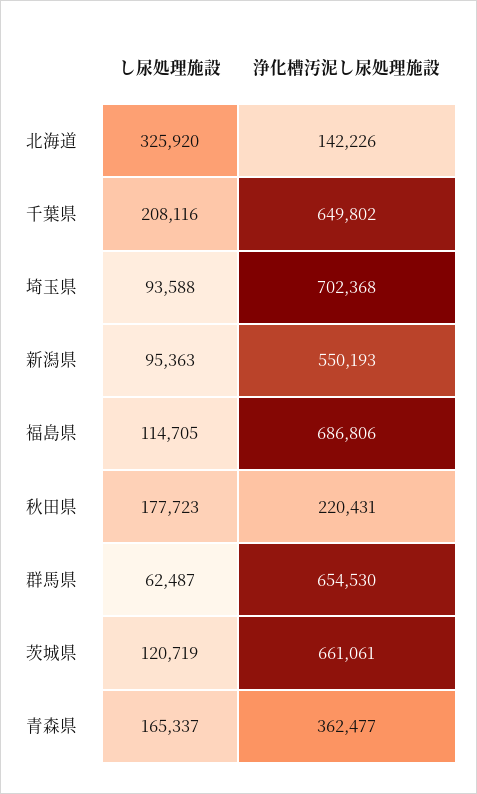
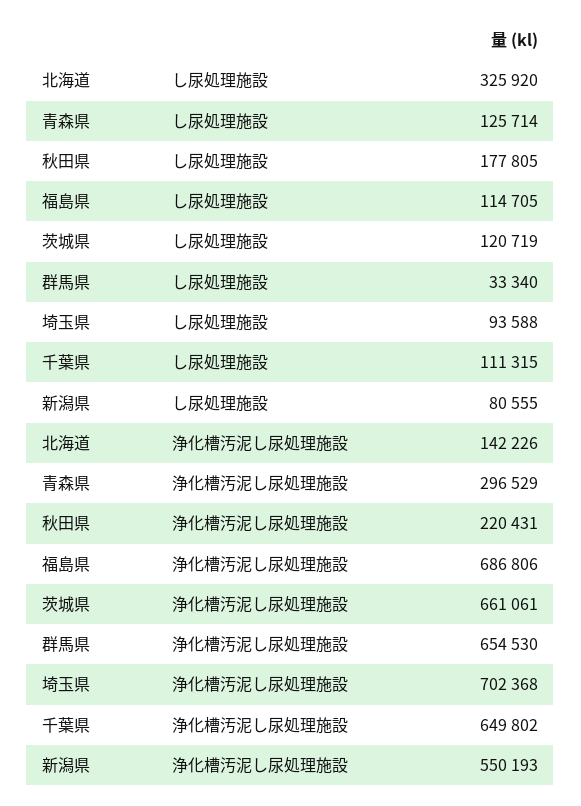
し尿処理施設, 千葉県: 208116 -> 111315
し尿処理施設, 新潟県: 95363 -> 80555
し尿処理施設, 秋田県: 177723 -> 177805
し尿処理施設, 群馬県: 62487 -> 33340
し尿処理施設, 青森県: 165337 -> 125714
浄化槽汚泥し尿処理施設, 青森県: 362477 -> 296529

